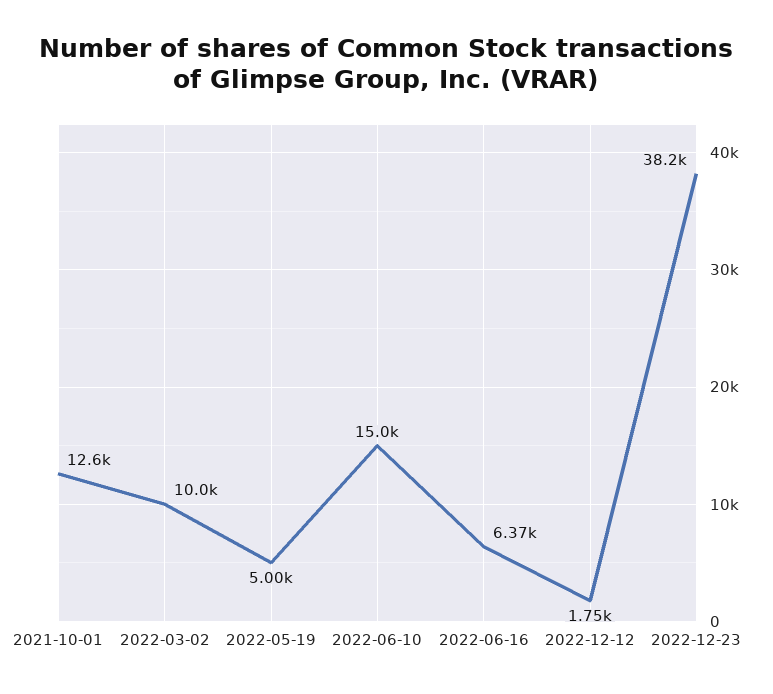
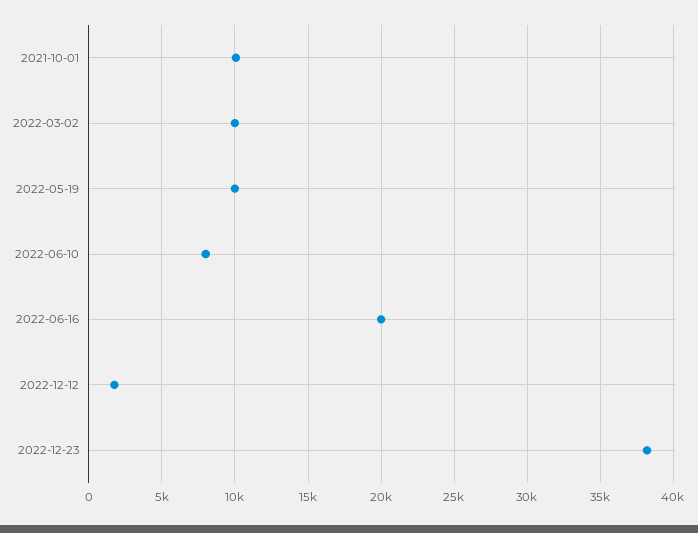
2021-10-01: 12600 -> 10000
2022-05-19: 5000 -> 10000
2022-06-10: 15000 -> 8000
2022-06-16: 6370 -> 20000

